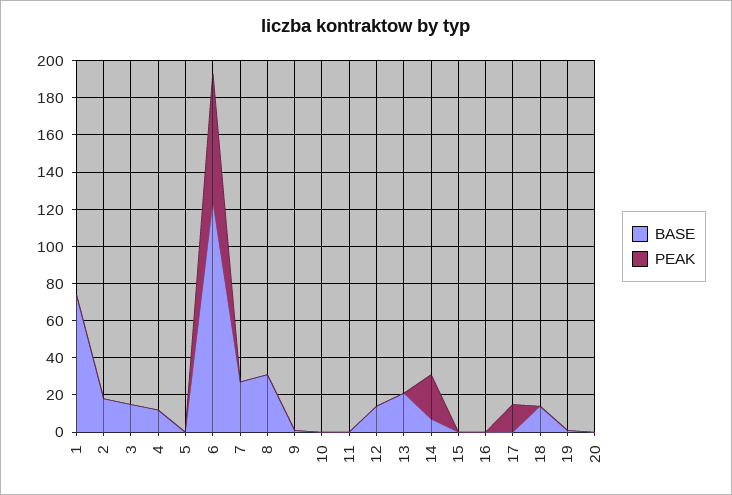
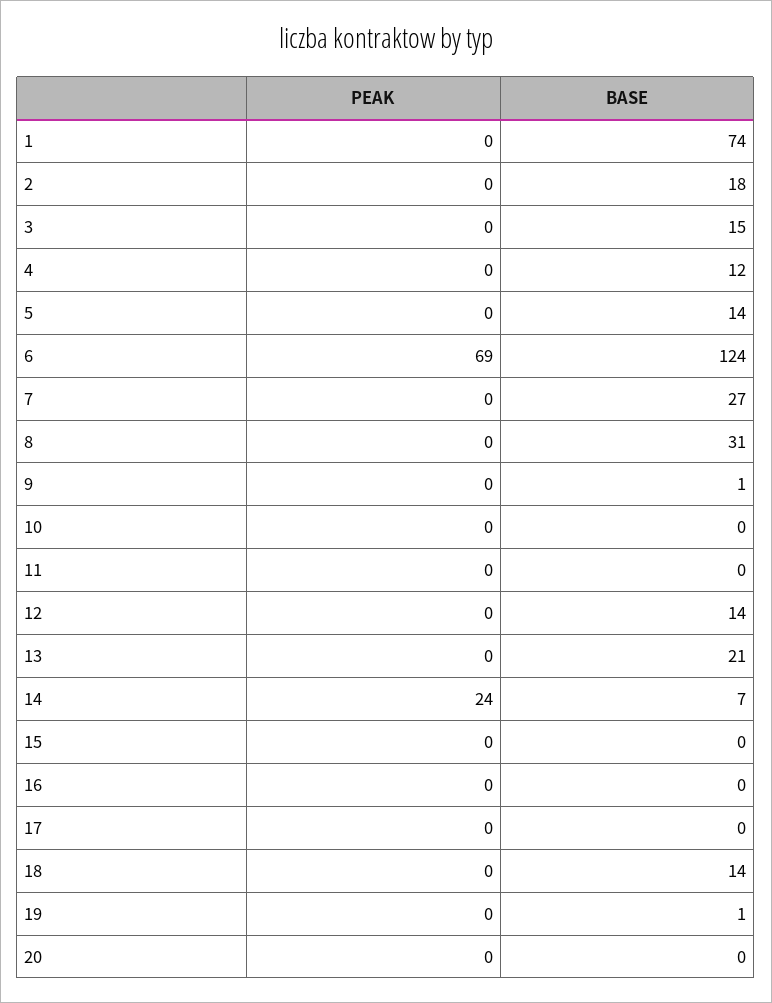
BASE, 5: 0 -> 14
PEAK, 17: 15 -> 0

